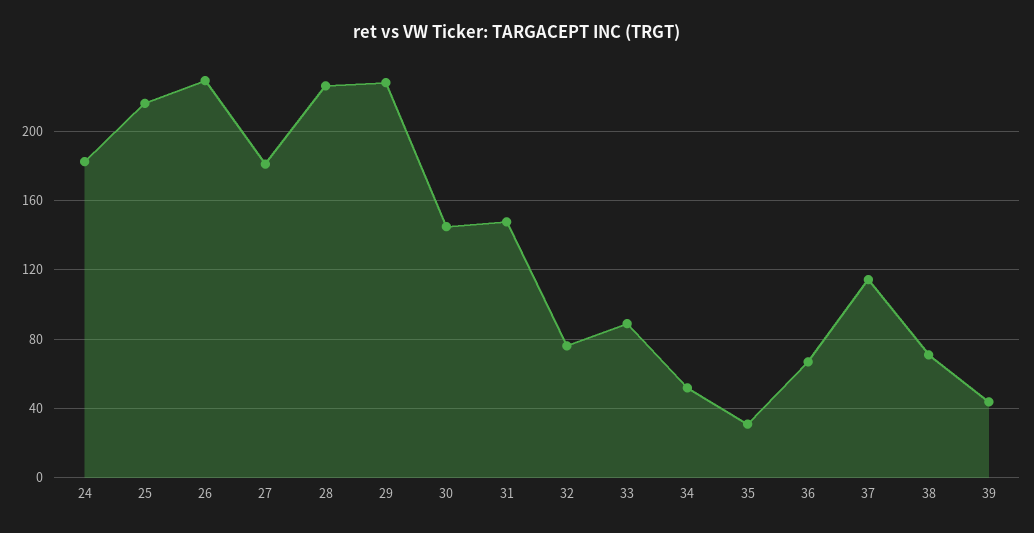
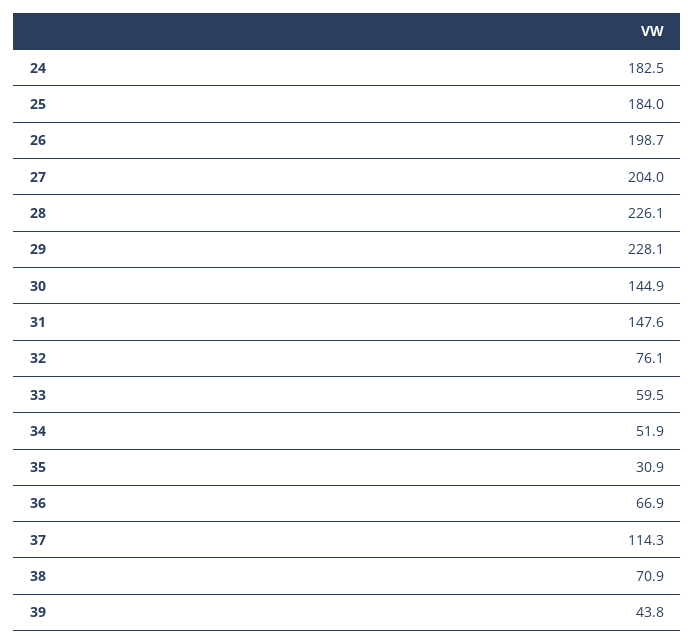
25: 215 -> 184
26: 230 -> 198.7
27: 180 -> 204
33: 90 -> 59.5

